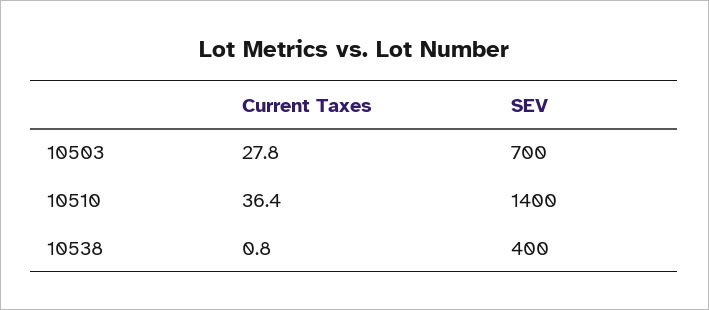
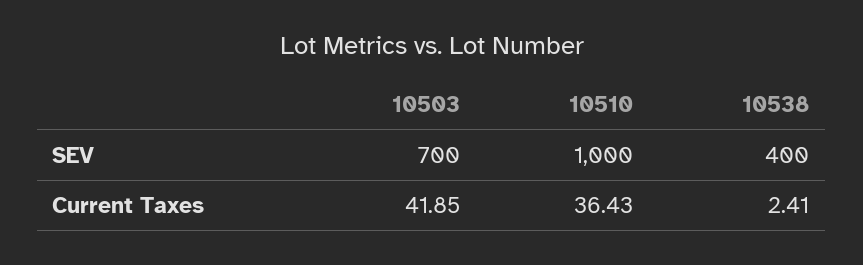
Current Taxes, 10503: 27.8 -> 41.85
SEV, 10510: 1400 -> 1000
Current Taxes, 10538: 0.8 -> 2.41

